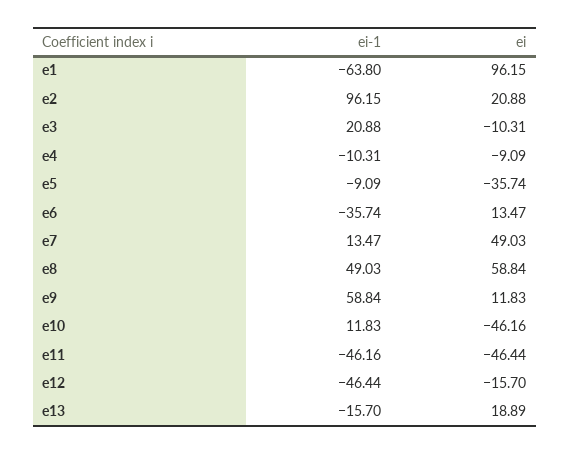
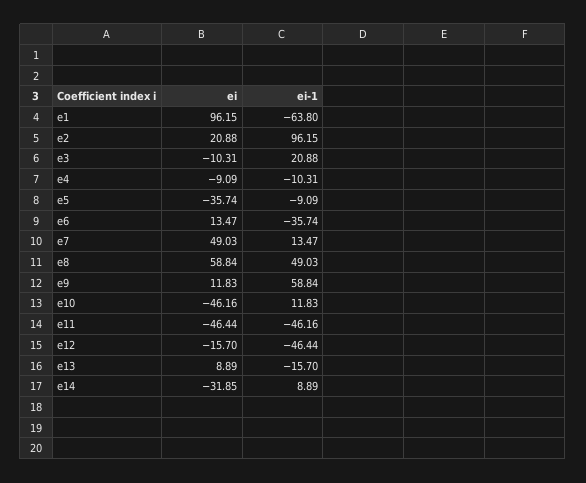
ei, e13: 18.89 -> 8.89
ei, e14: none -> -31.85
ei-1, e14: none -> 8.89

